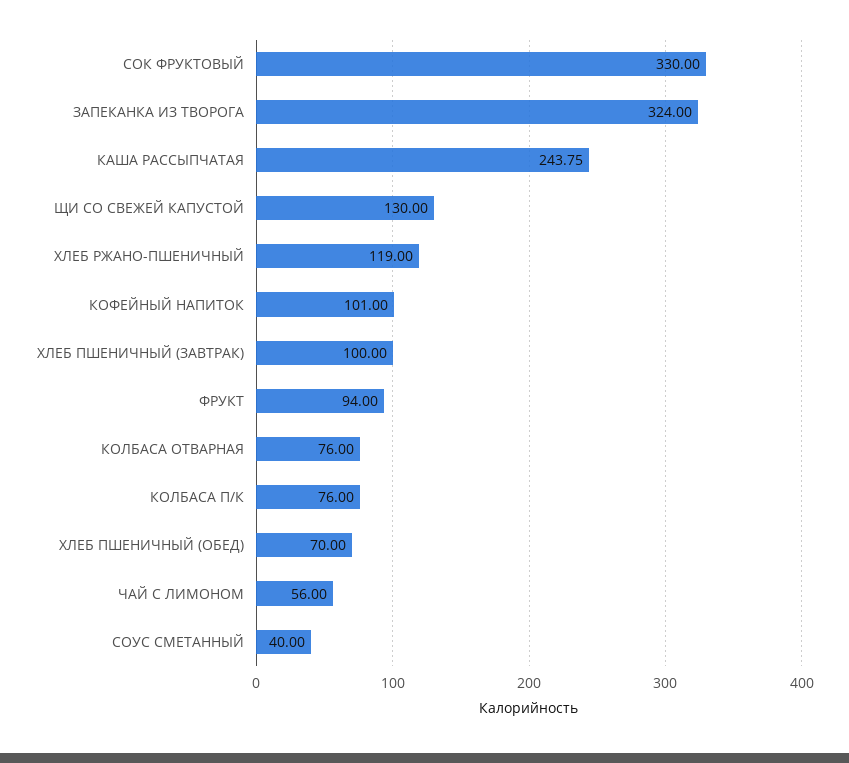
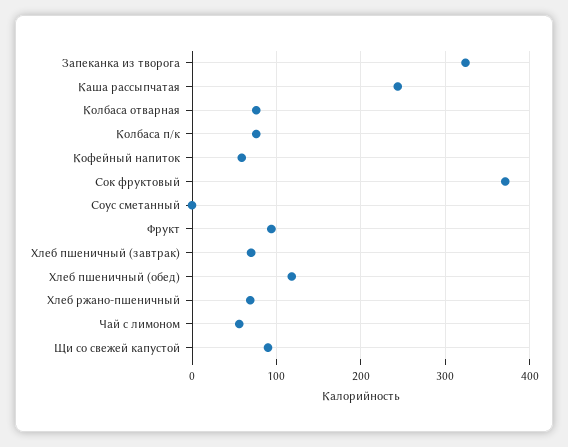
СОК ФРУКТОВЫЙ: 330 -> 370
ЩИ СО СВЕЖЕЙ КАПУСТОЙ: 130 -> 90
ХЛЕБ РЖАНО-ПШЕНИЧНЫЙ: 119 -> 70
КОФЕЙНЫЙ НАПИТОК: 101 -> 60
ХЛЕБ ПШЕНИЧНЫЙ (ЗАВТРАК): 100 -> 70
ХЛЕБ ПШЕНИЧНЫЙ (ОБЕД): 70 -> 120
СОУС СМЕТАННЫЙ: 40 -> 0

